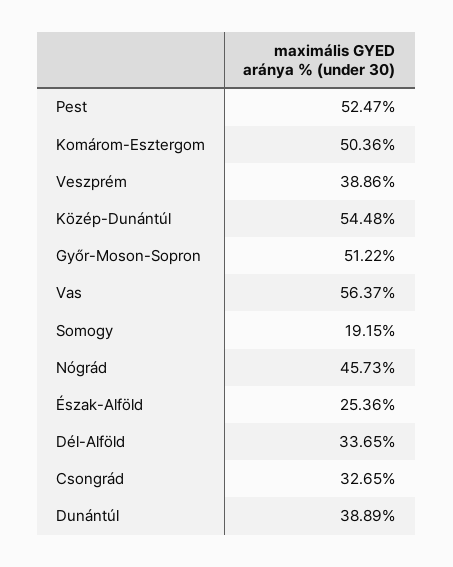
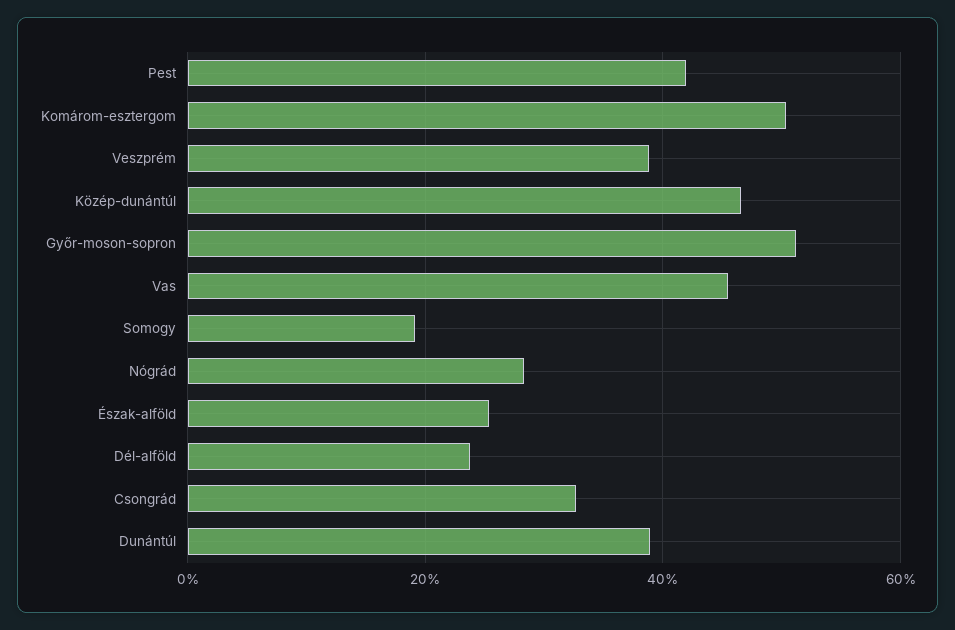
Pest: 52.47 -> 42
Közép-Dunántúl: 54.48 -> 46
Vas: 56.37 -> 46
Nógrád: 45.73 -> 28
Dél-Alföld: 33.65 -> 24

